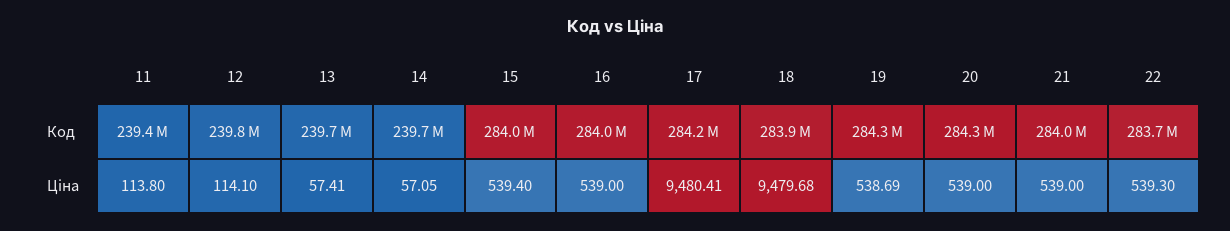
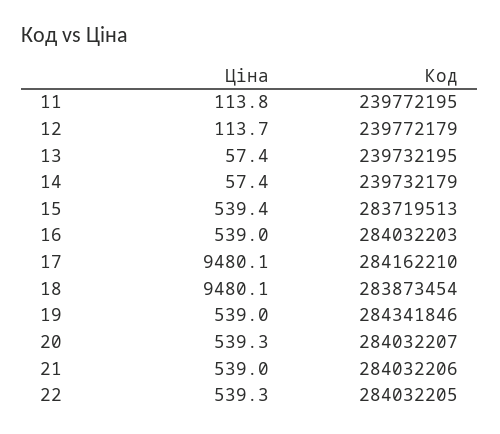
11, Код: 239400000 -> 239772195
15, Код: 284000000 -> 283719513
20, Код: 284300000 -> 284032207
22, Код: 283700000 -> 284032205
12, Ціна: 114.1 -> 113.7
14, Ціна: 57.05 -> 57.4
17, Ціна: 9480.41 -> 9480.1
18, Ціна: 9479.68 -> 9480.1
19, Ціна: 538.69 -> 539
20, Ціна: 539 -> 539.3

